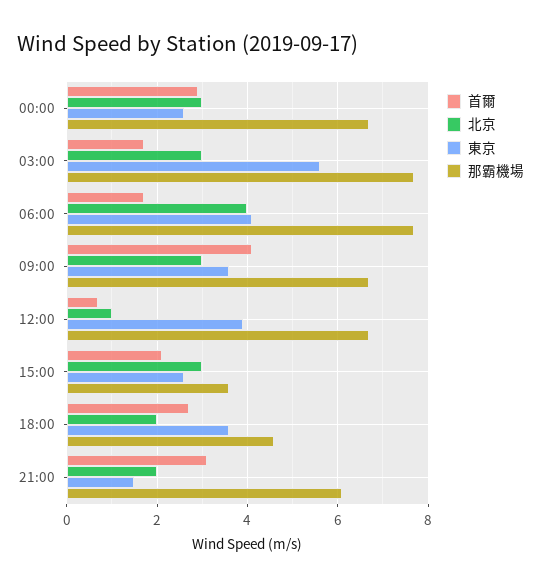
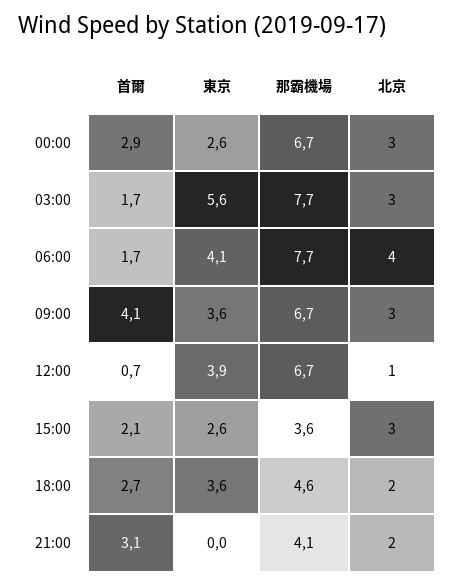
東京, 21:00: 1.5 -> 0
那霸機場, 21:00: 6 -> 4.1

